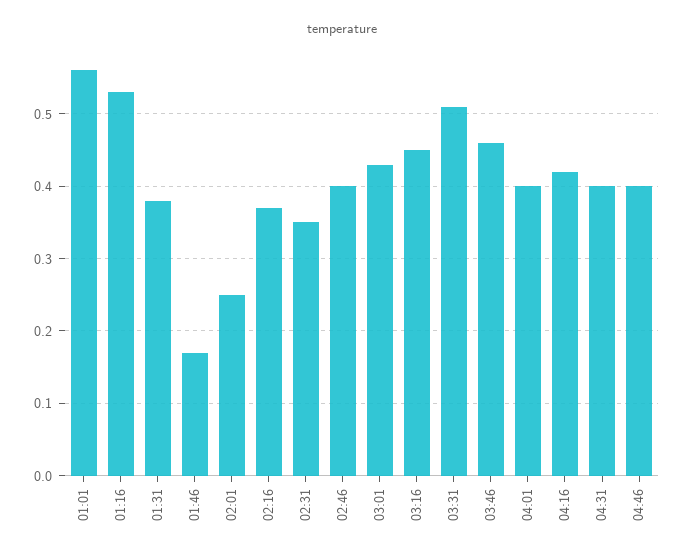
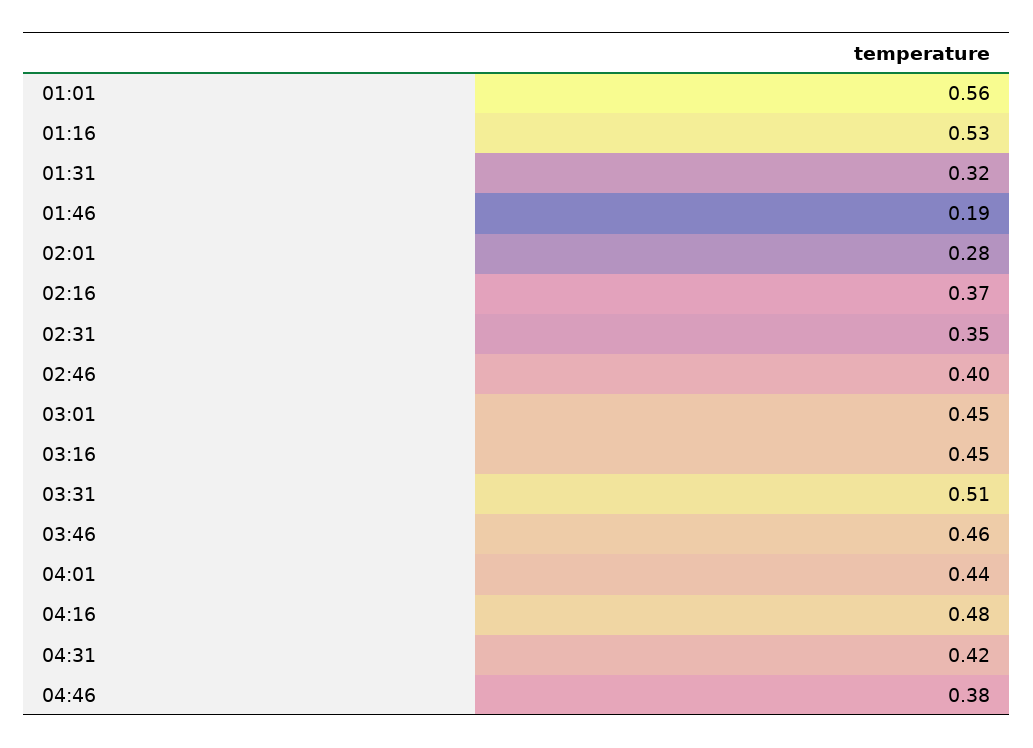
01:31: 0.38 -> 0.32
01:46: 0.17 -> 0.19
02:01: 0.25 -> 0.28
03:01: 0.43 -> 0.45
04:01: 0.4 -> 0.44
04:16: 0.42 -> 0.48
04:31: 0.4 -> 0.42
04:46: 0.4 -> 0.38

